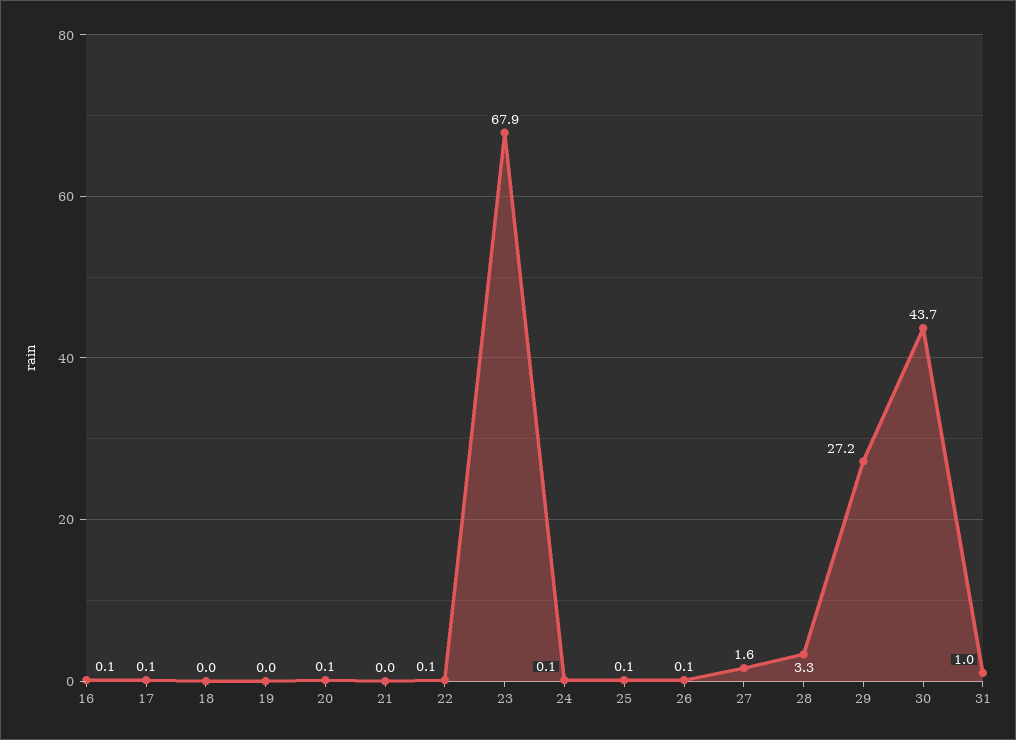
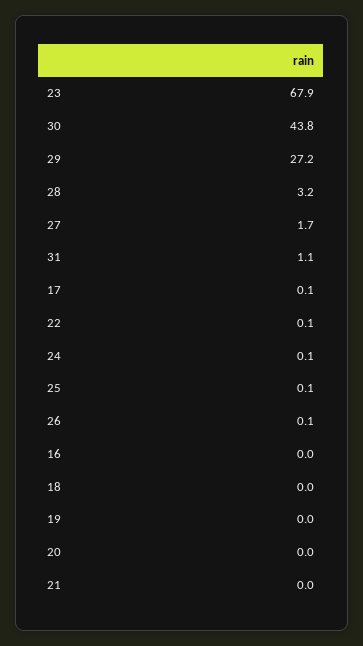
16: 0.1 -> 0
20: 0.1 -> 0
27: 1.6 -> 1.7
28: 3.3 -> 3.2
30: 43.7 -> 43.8
31: 1 -> 1.1

